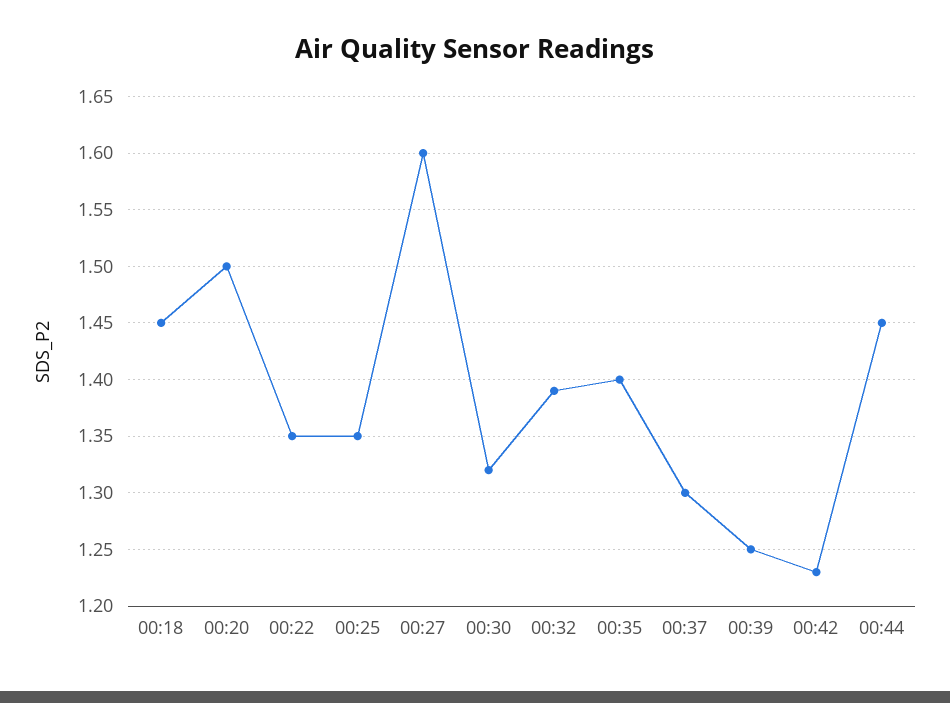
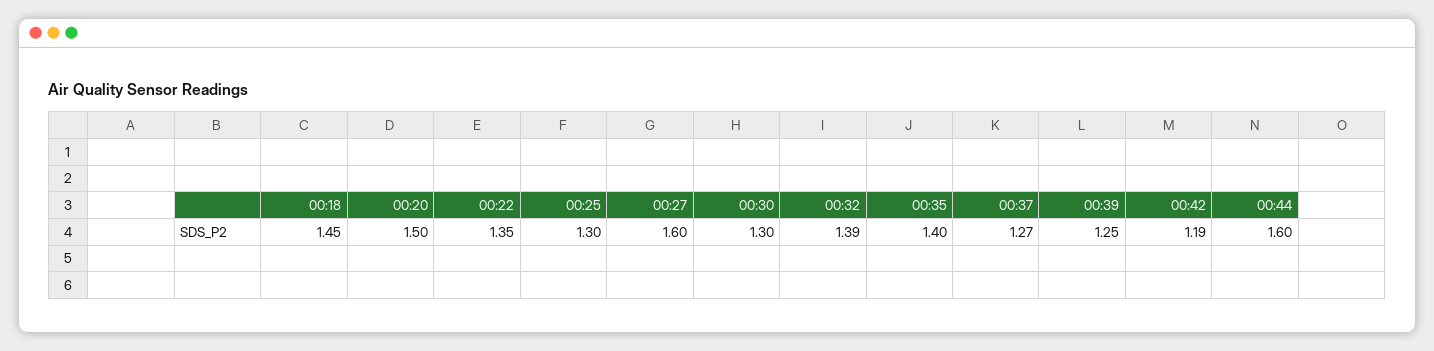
00:25: 1.35 -> 1.3
00:30: 1.32 -> 1.3
00:37: 1.3 -> 1.27
00:42: 1.23 -> 1.19
00:44: 1.45 -> 1.6

